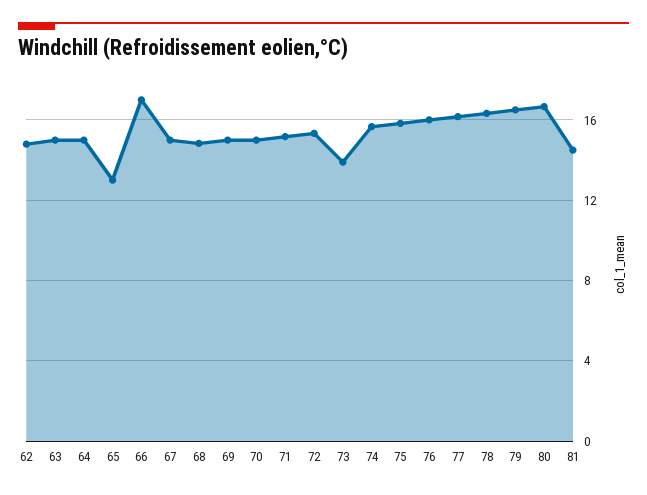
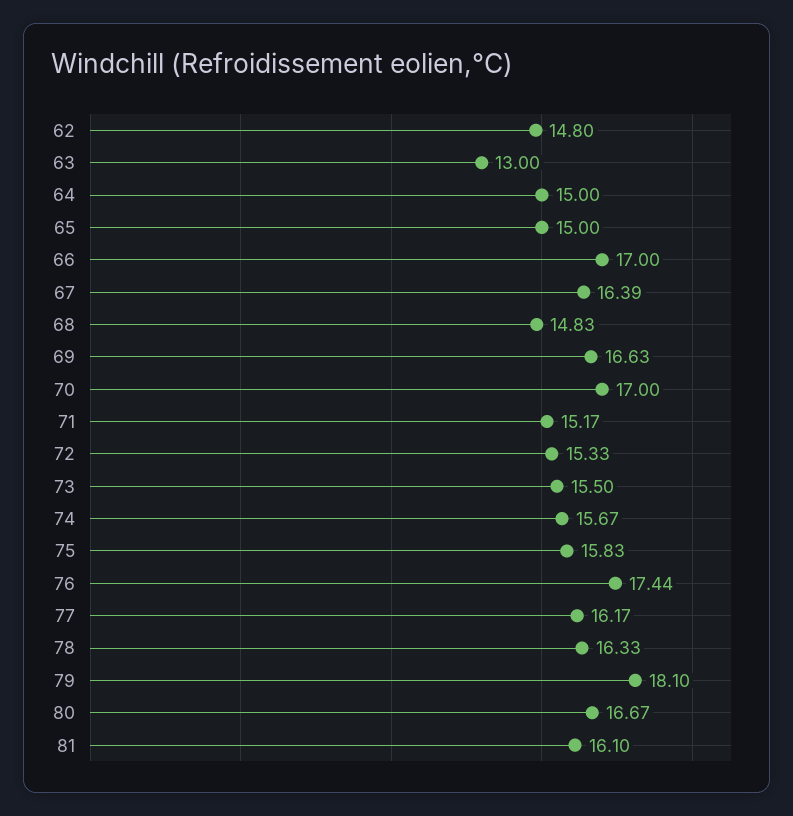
63: 15 -> 13
65: 13 -> 15
67: 15 -> 16.39
69: 15 -> 16.63
70: 15 -> 17
73: 14 -> 15.5
76: 16 -> 17.44
79: 16.5 -> 18.1
81: 14.5 -> 16.1

